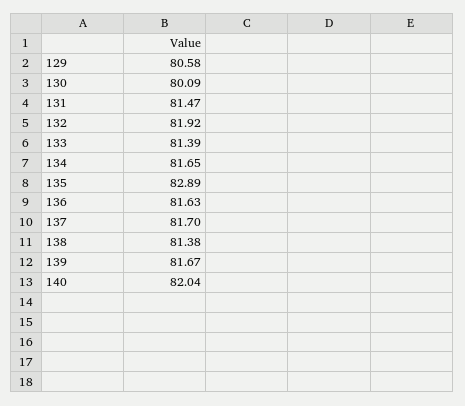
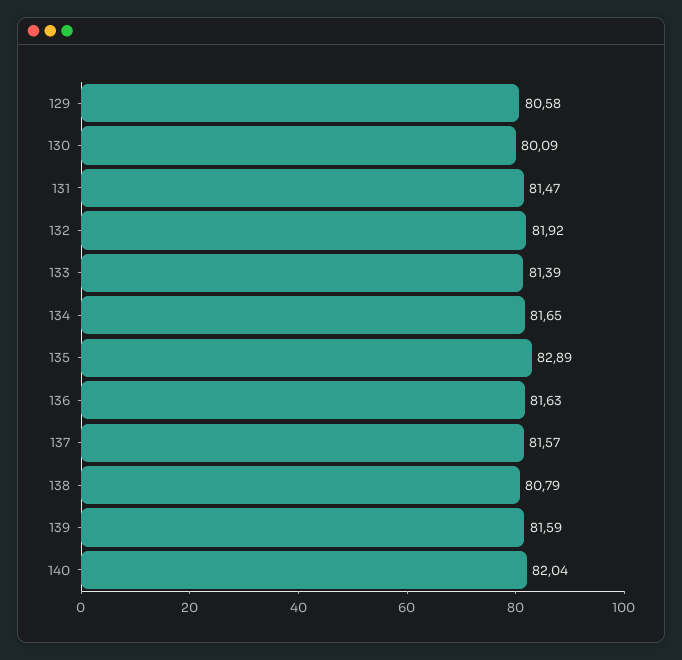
137: 81.7 -> 81.57
138: 81.38 -> 80.79
139: 81.67 -> 81.59

